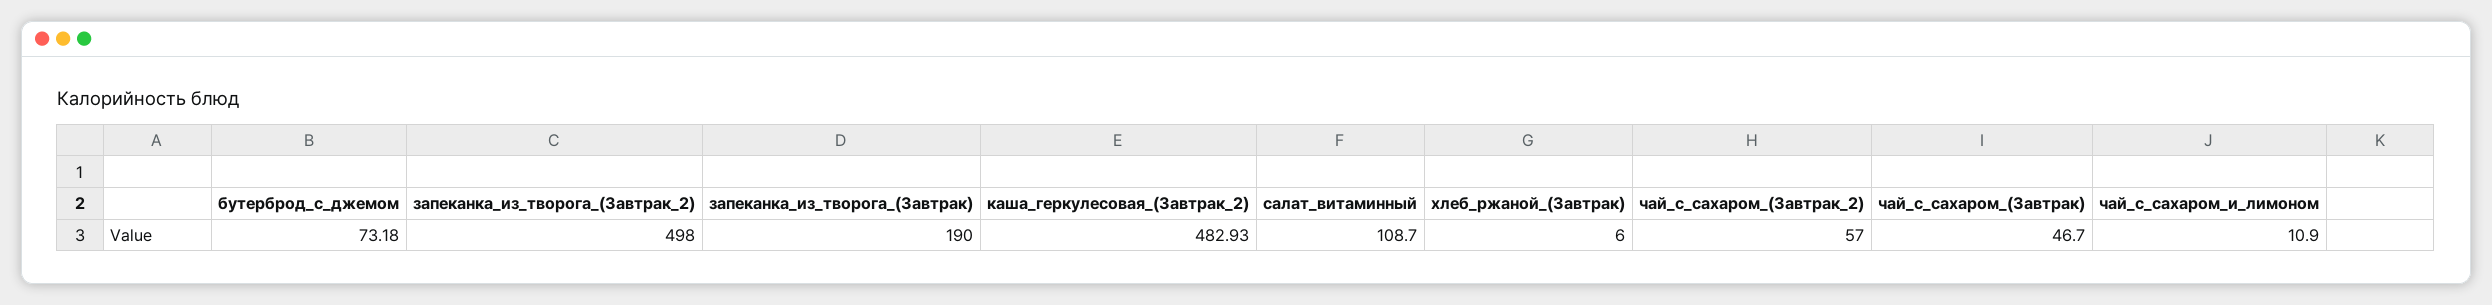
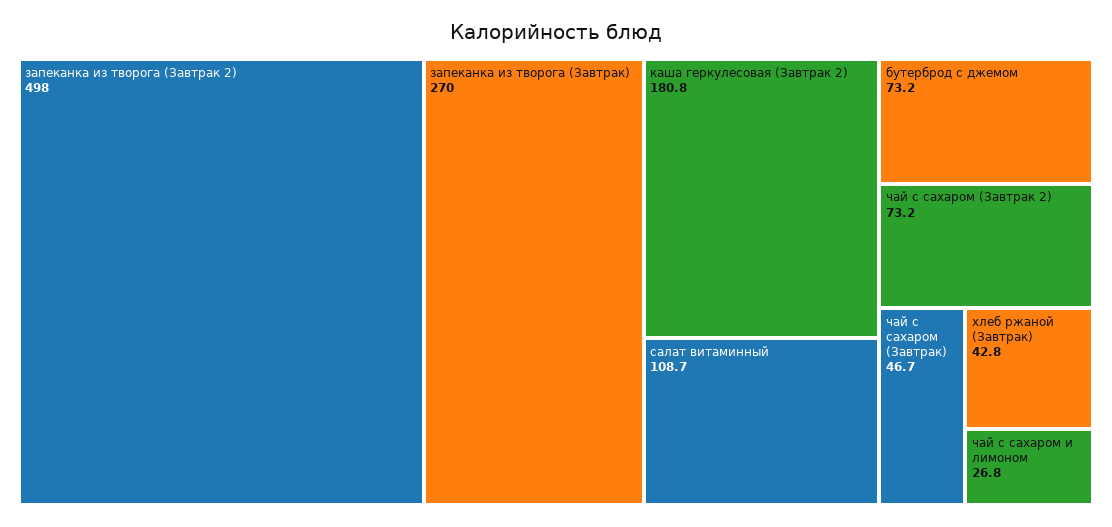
запеканка_из_творога_(Завтрак): 190 -> 270
каша_геркулесовая_(Завтрак_2): 482.93 -> 180.8
хлеб_ржаной_(Завтрак): 6 -> 42.8
чай_с_сахаром_(Завтрак_2): 57 -> 73.2
чай_с_сахаром_и_лимоном: 10.9 -> 26.8

